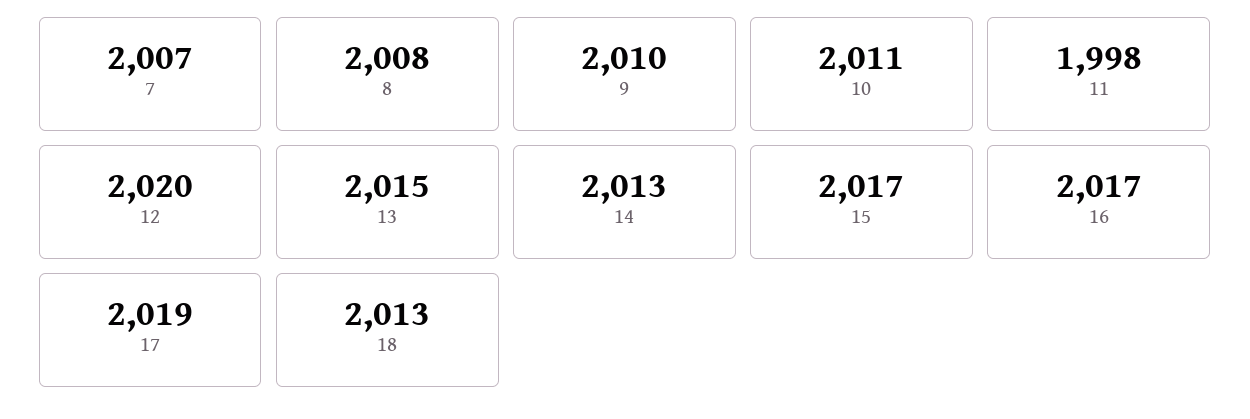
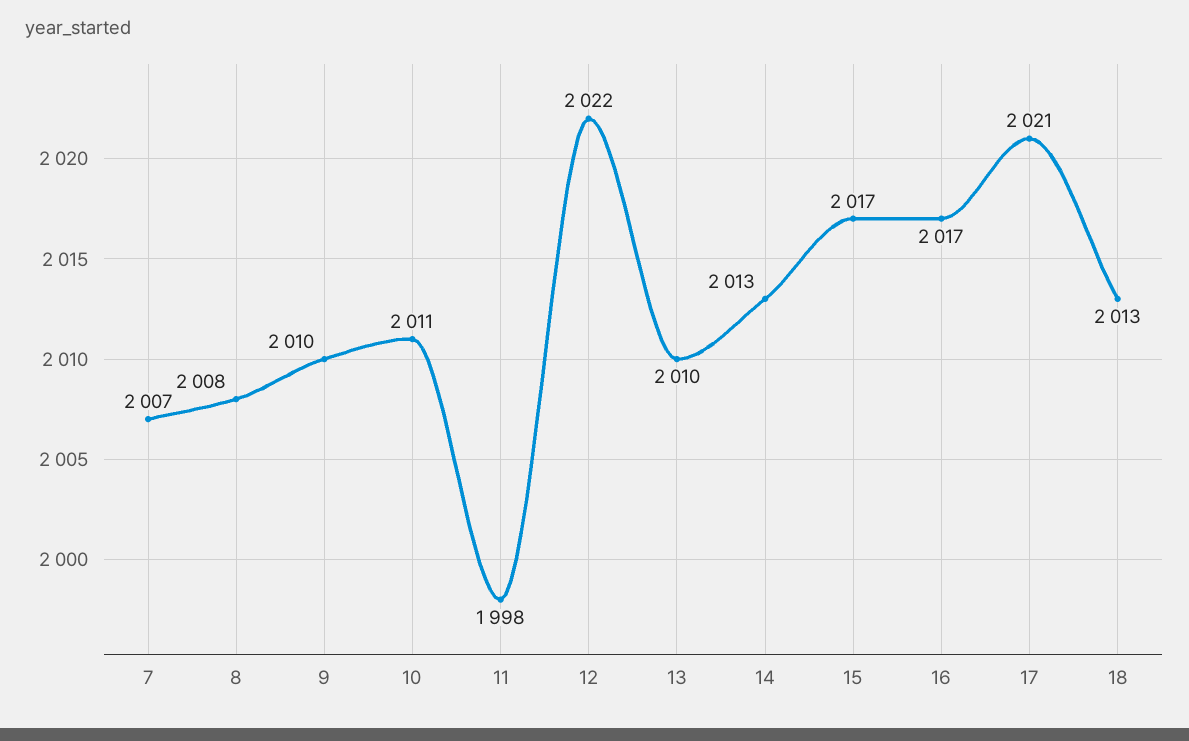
12: 2020 -> 2022
13: 2015 -> 2010
17: 2019 -> 2021

